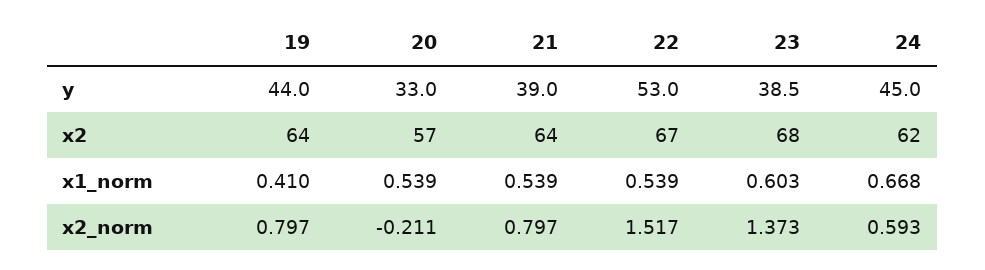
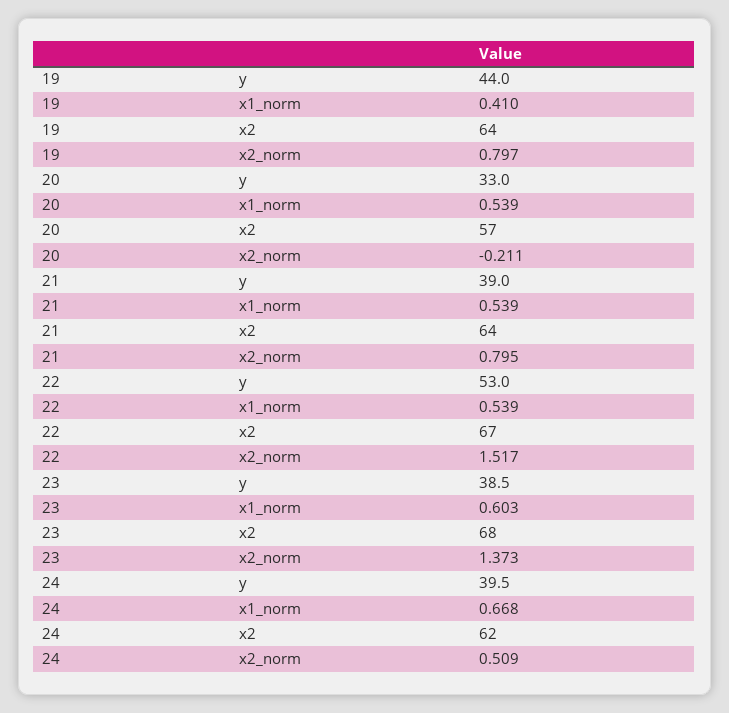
24, y: 45 -> 39.5
21, x2_norm: 0.797 -> 0.795
24, x2_norm: 0.593 -> 0.509

